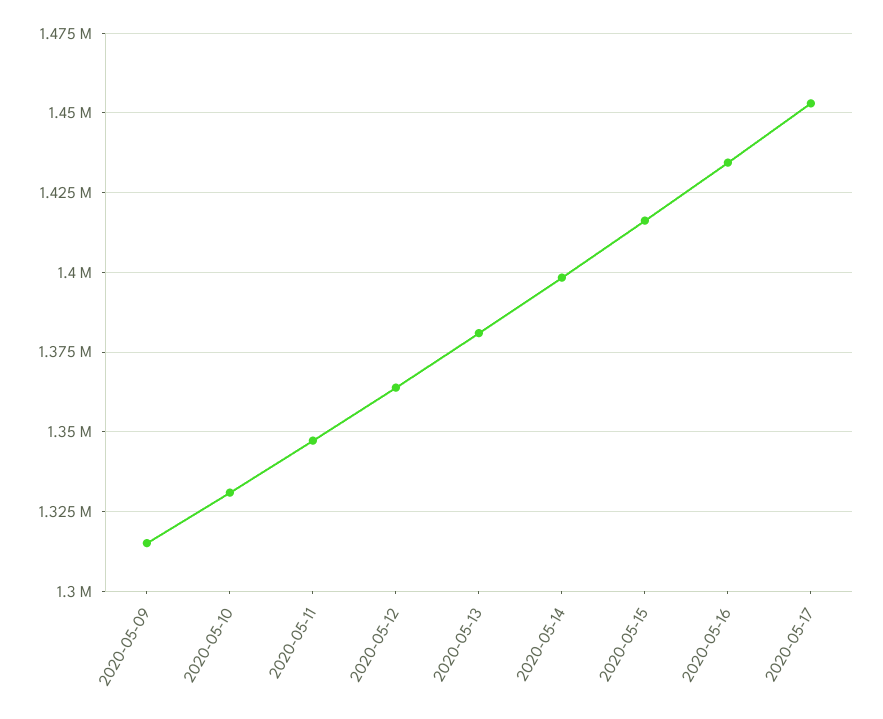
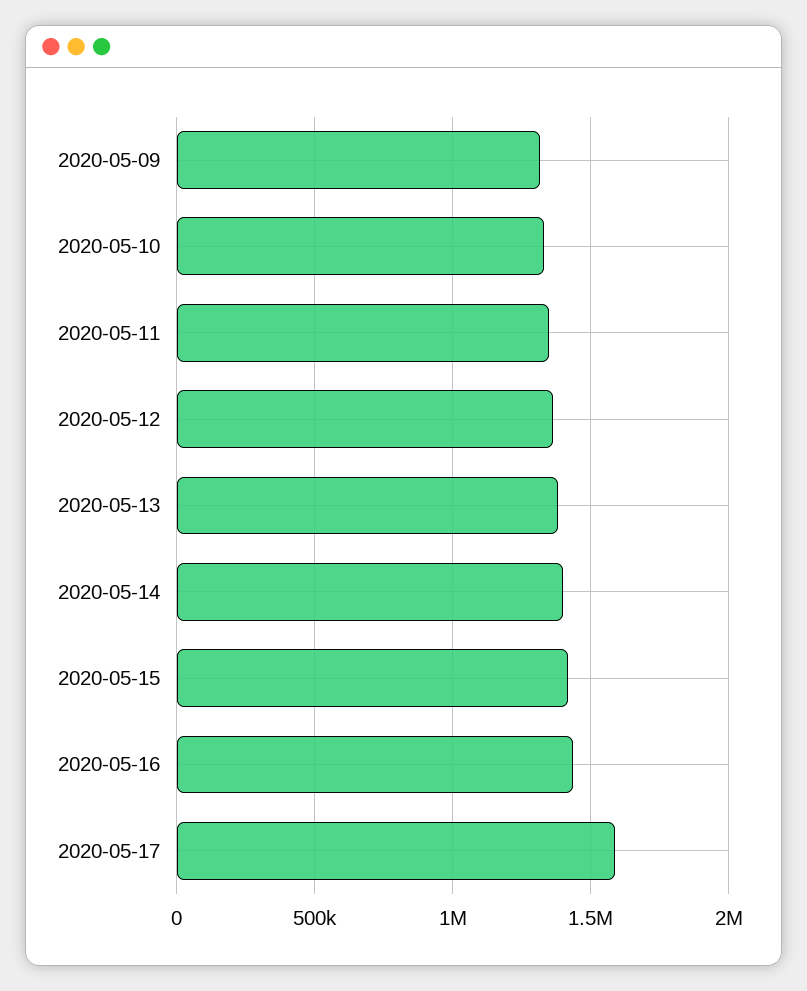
2020-05-17: 1452500 -> 1600000

